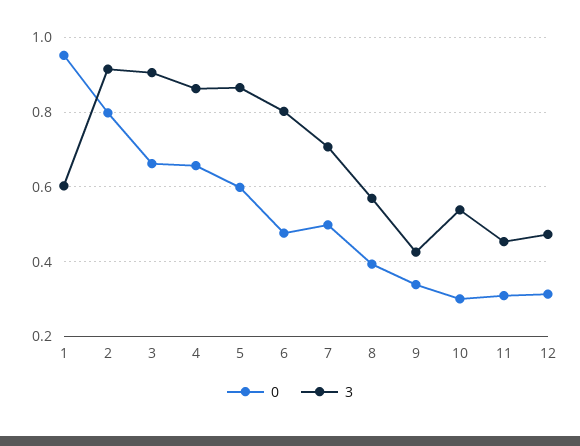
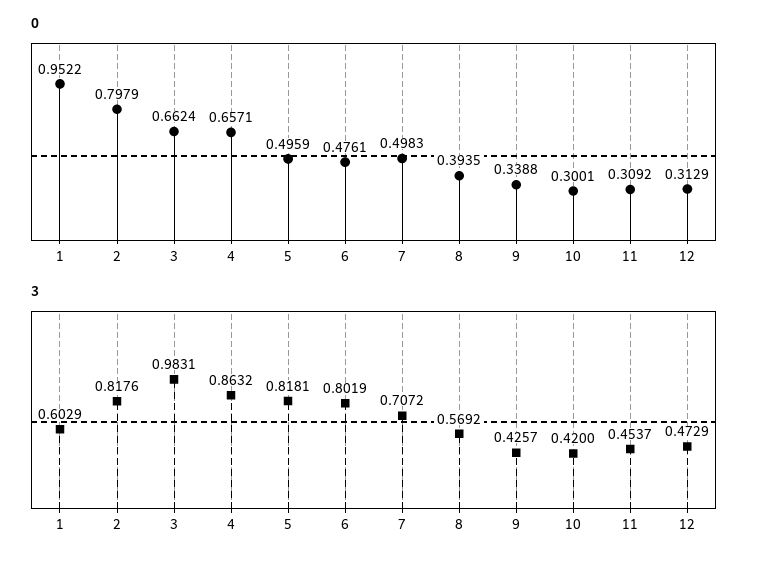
3, 2: 0.92 -> 0.8176
3, 3: 0.9 -> 0.9831
0, 5: 0.6 -> 0.4959
3, 5: 0.86 -> 0.8181
3, 10: 0.54 -> 0.42

